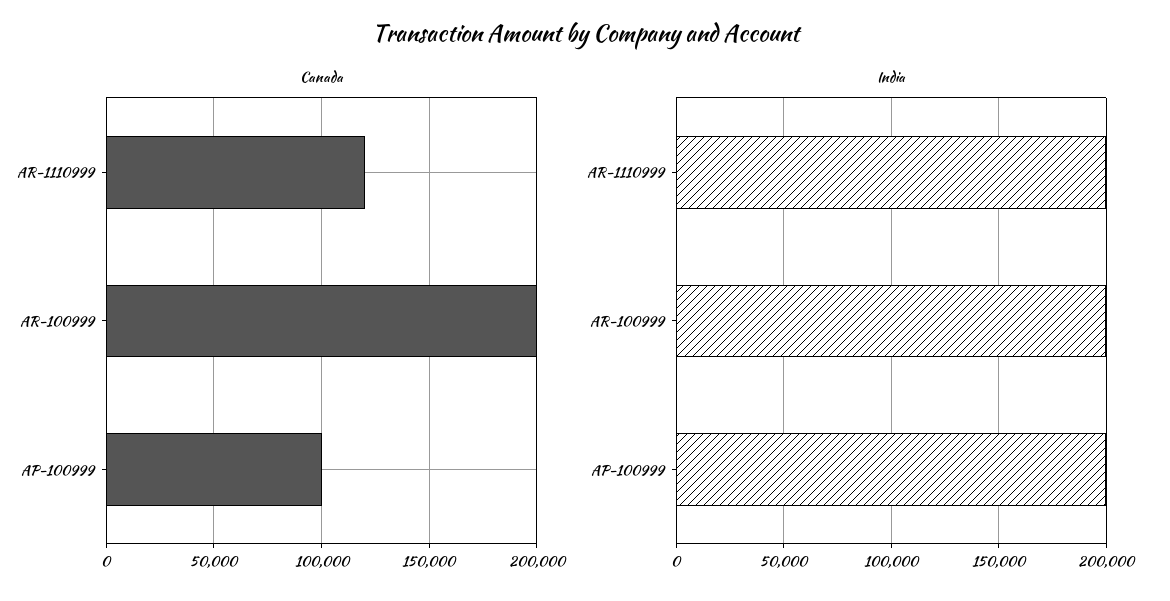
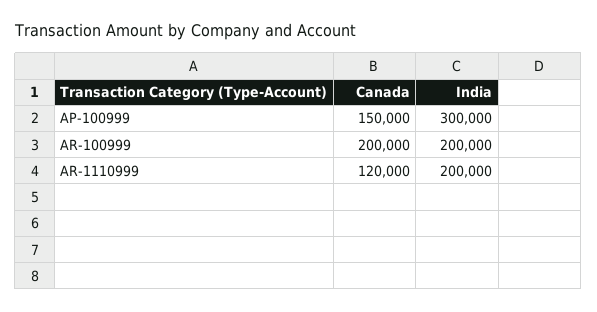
Canada, AP-100999: 100000 -> 150000
India, AP-100999: 200000 -> 300000

